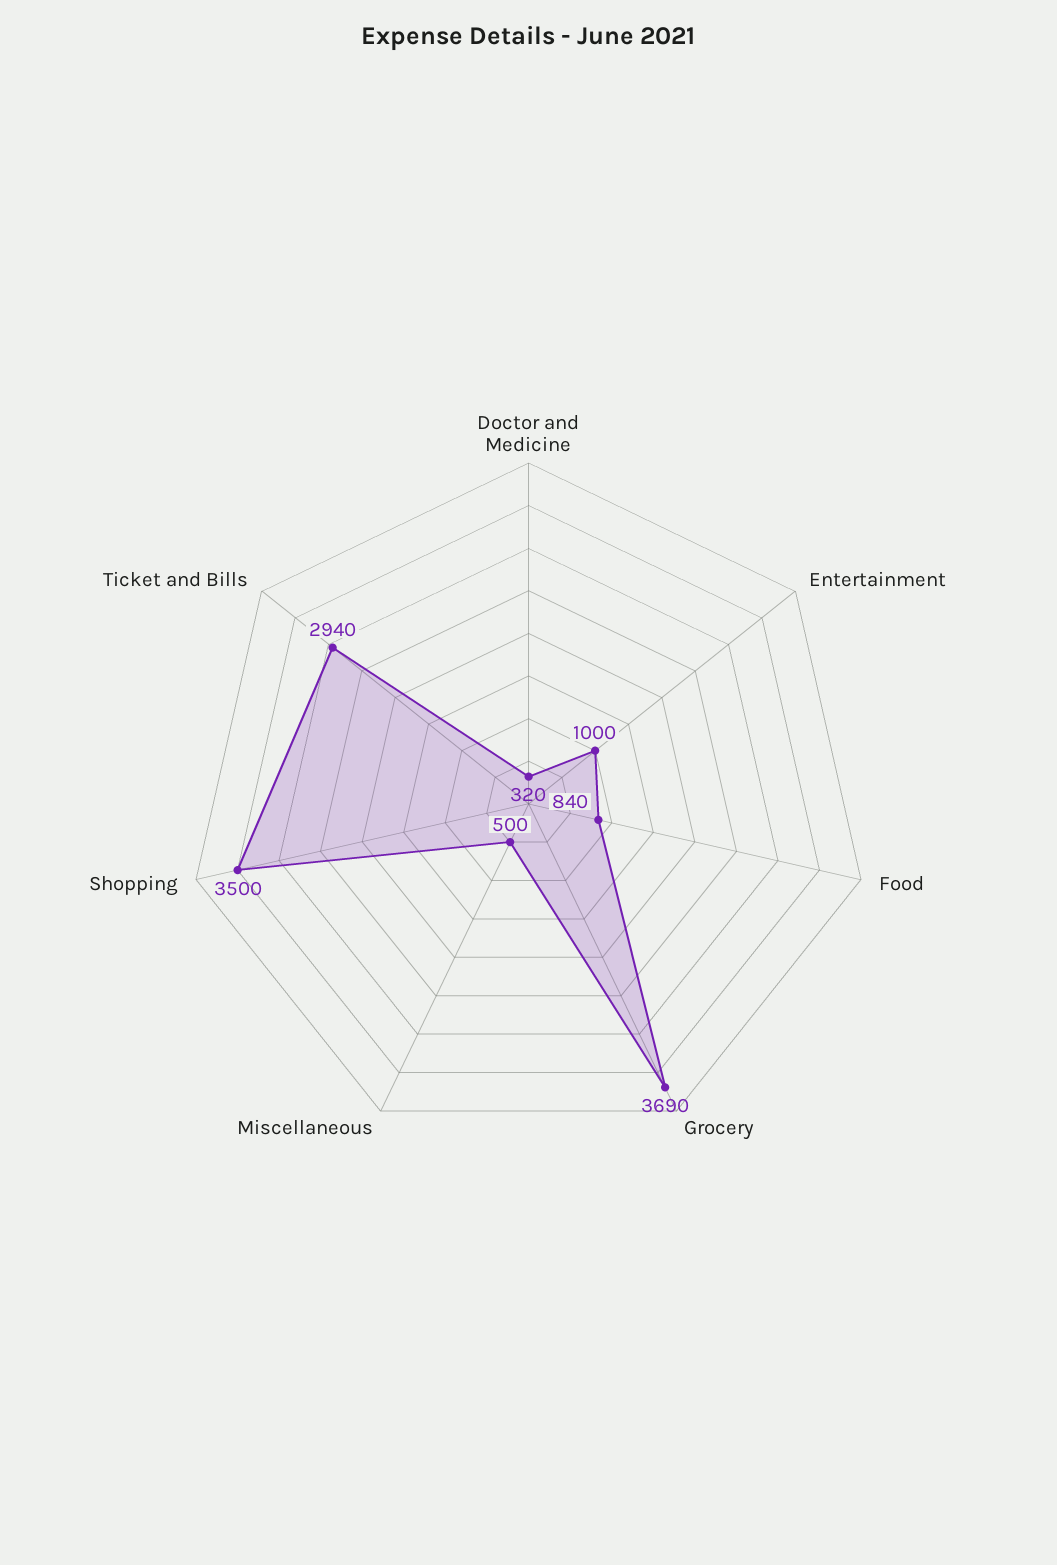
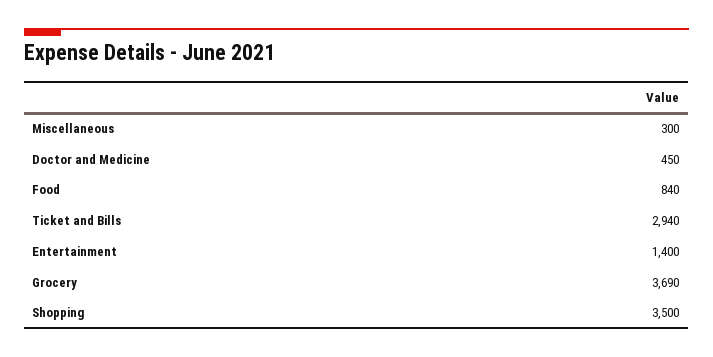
Doctor and Medicine: 320 -> 450
Entertainment: 1000 -> 1400
Miscellaneous: 500 -> 300

